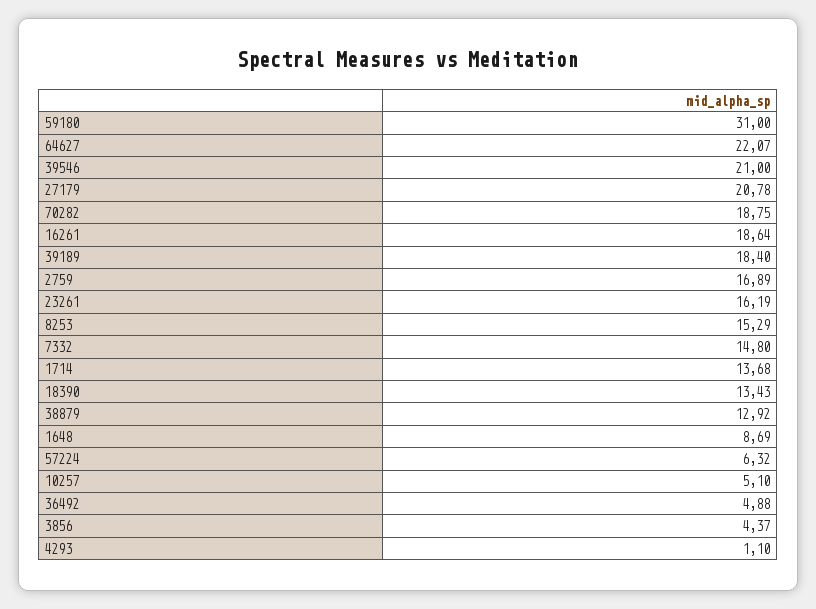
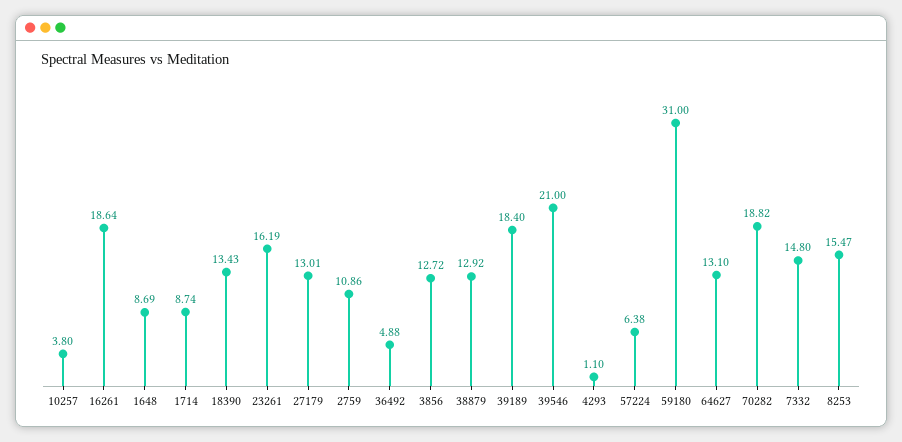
64627: 22.07 -> 13.1
27179: 20.78 -> 13.01
70282: 18.75 -> 18.82
2759: 16.89 -> 10.86
8253: 15.29 -> 15.47
1714: 13.68 -> 8.74
57224: 6.32 -> 6.38
10257: 5.1 -> 3.8
3856: 4.37 -> 12.72

